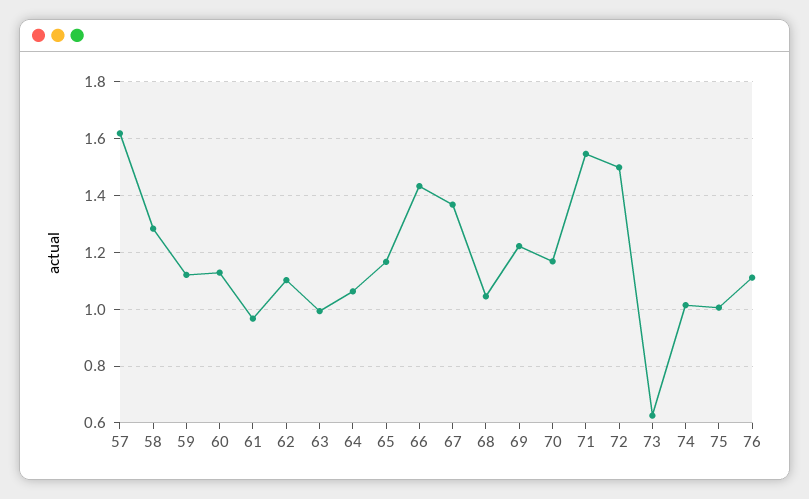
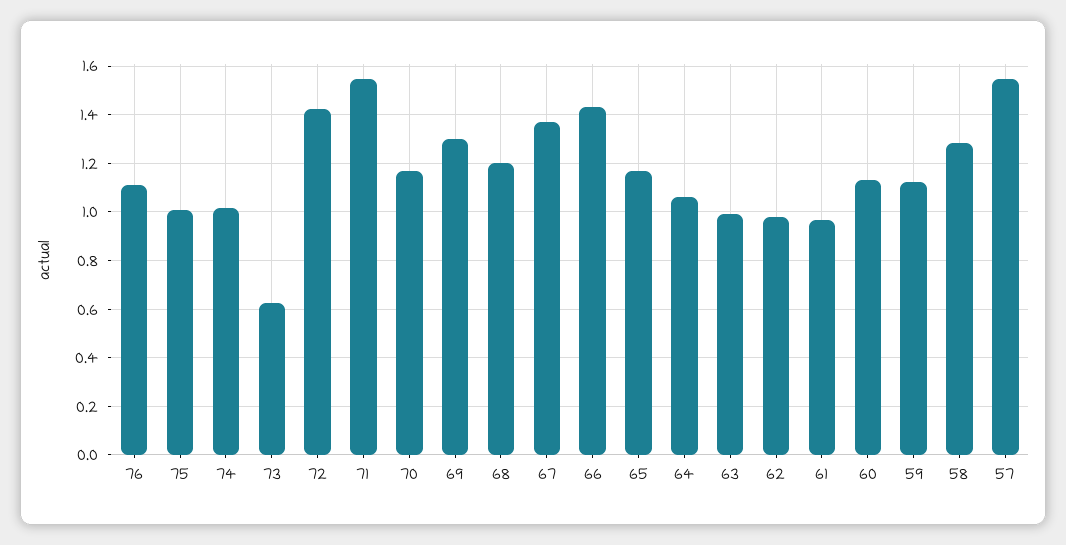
57: 1.625 -> 1.55
62: 1.1 -> 0.975
68: 1.05 -> 1.2
69: 1.225 -> 1.3
72: 1.5 -> 1.425

